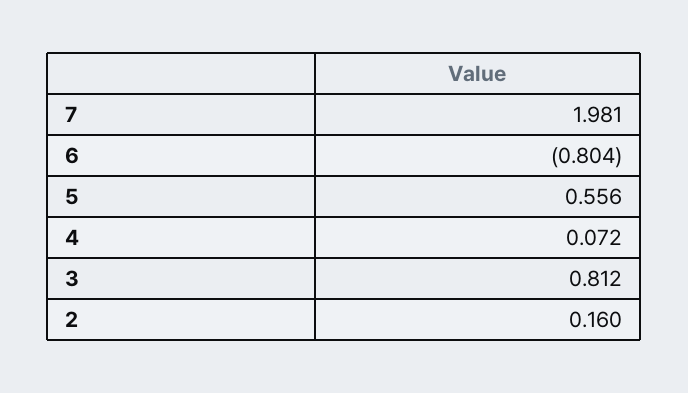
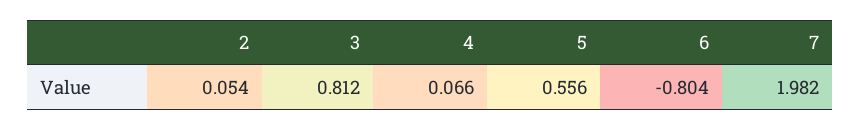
7: 1.981 -> 1.982
4: 0.072 -> 0.066
2: 0.16 -> 0.054

